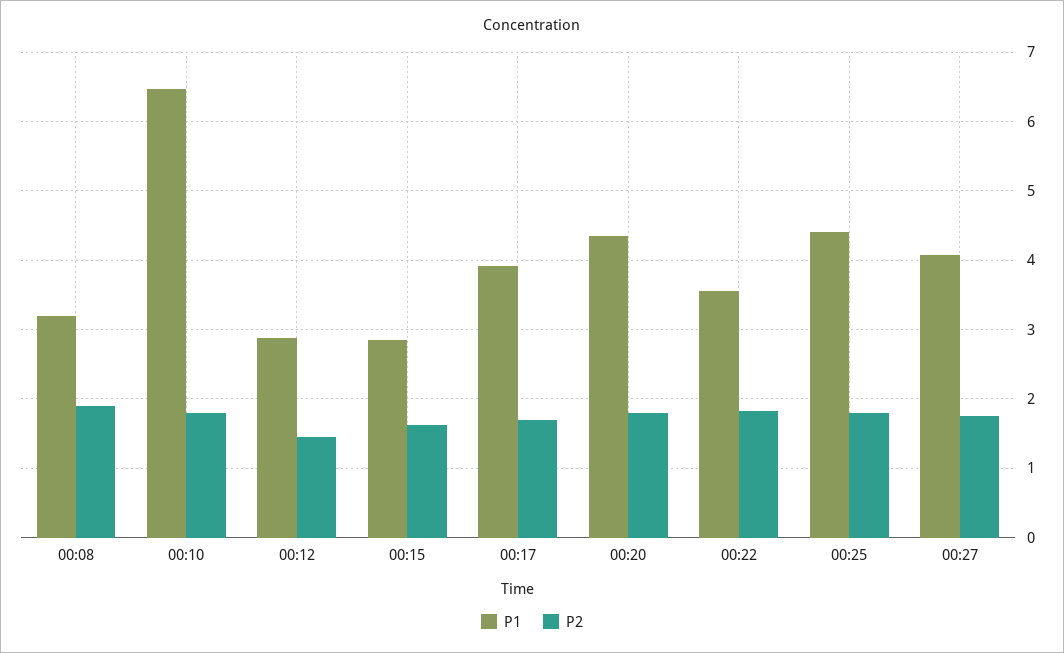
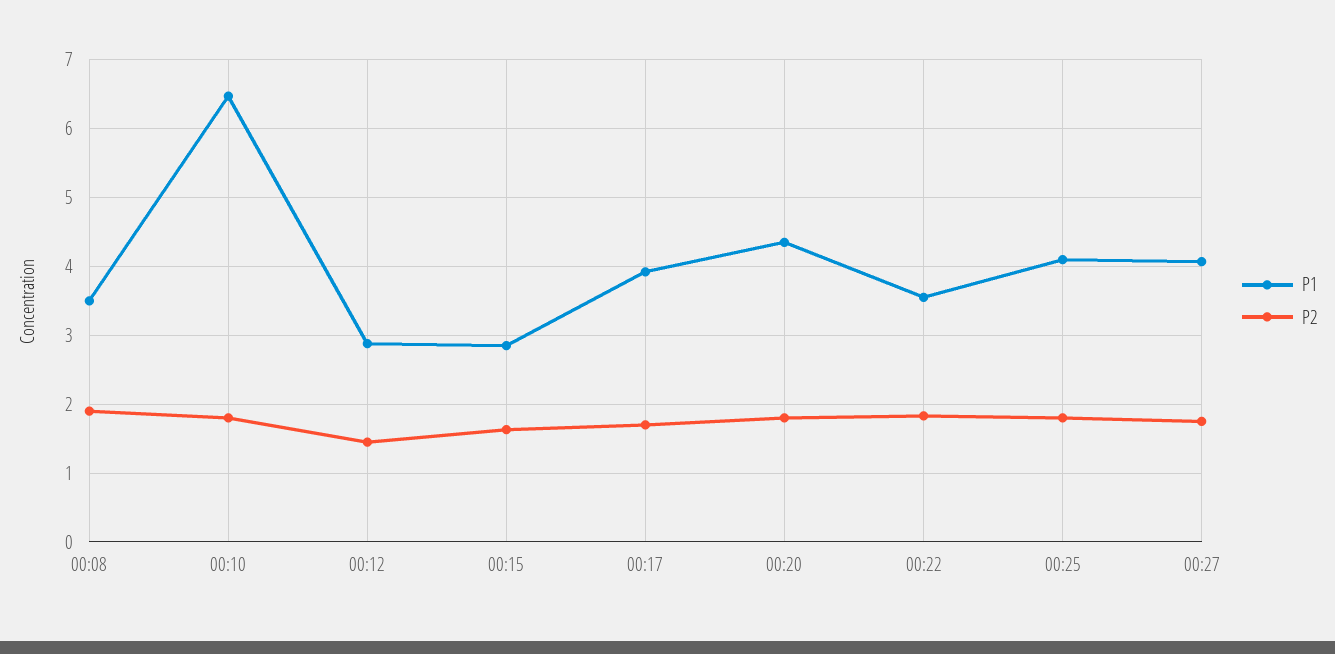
P1, 00:08: 3.2 -> 3.5
P1, 00:25: 4.4 -> 4.1

